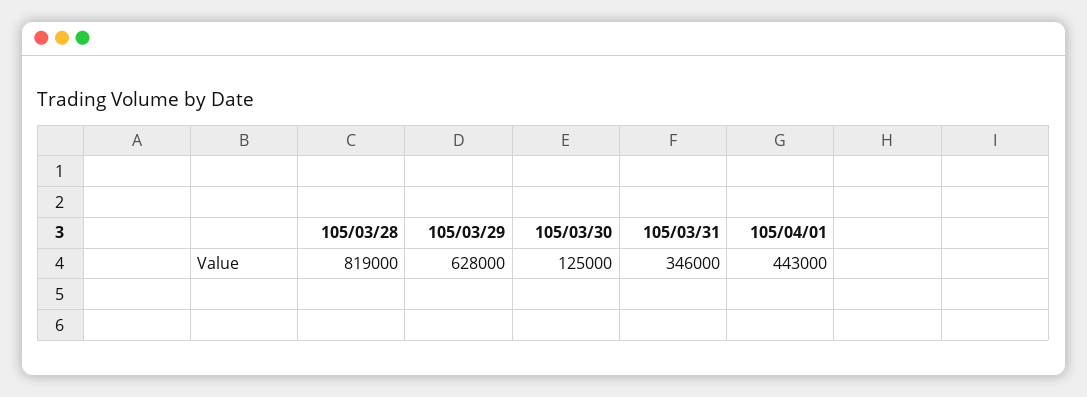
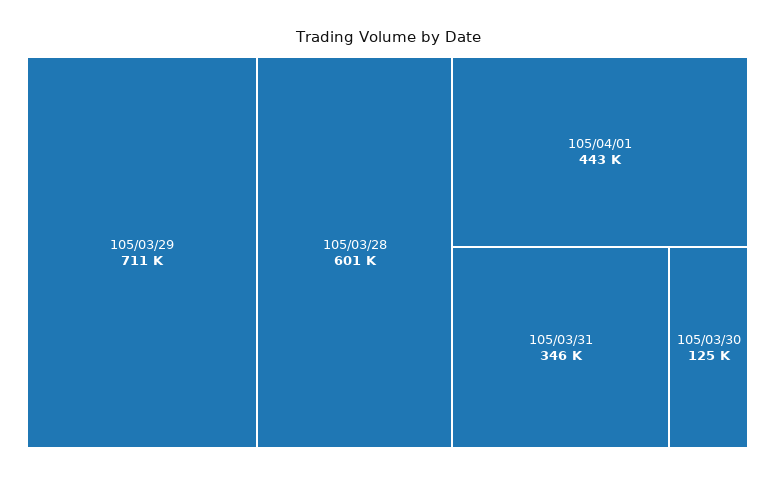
105/03/28: 819000 -> 601000
105/03/29: 628000 -> 711000

